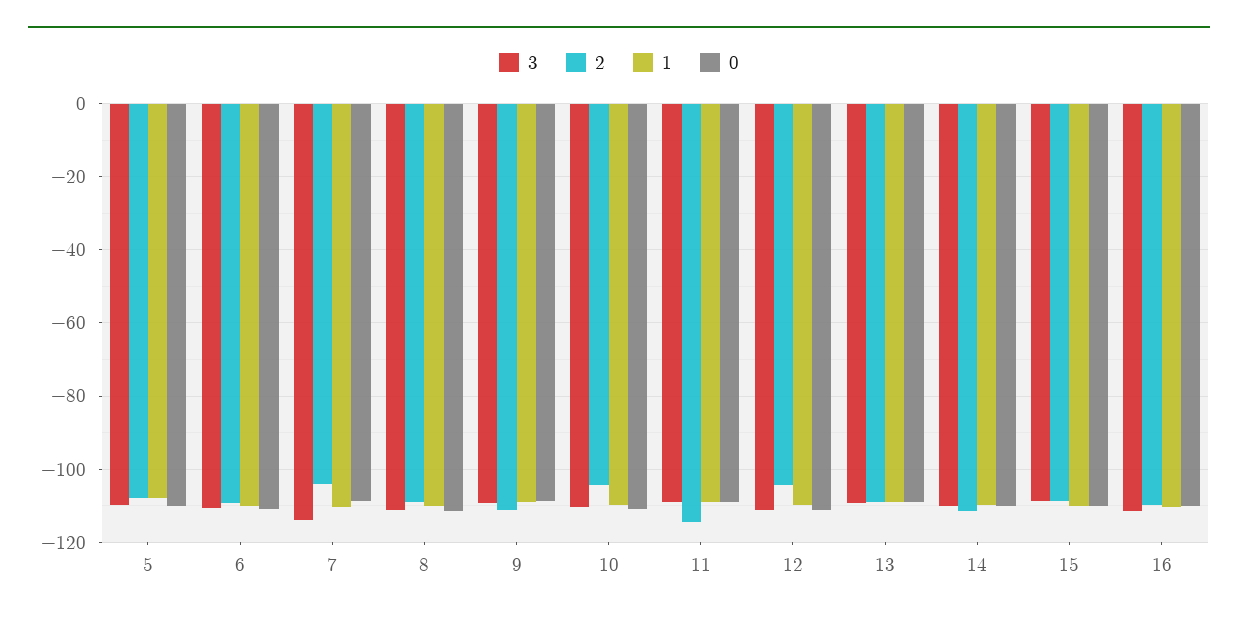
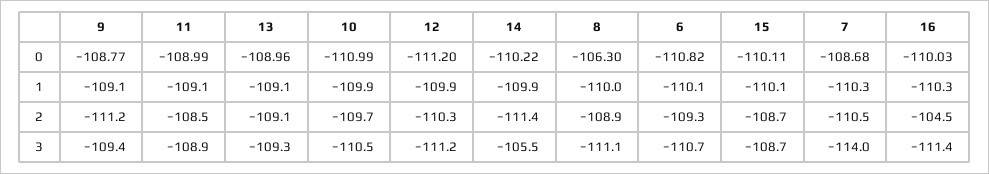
3, 5: -110 -> none
2, 5: -108 -> none
1, 5: -108 -> none
0, 5: -110 -> none
2, 7: -104 -> -110.5
0, 8: -112 -> -106.3
2, 10: -104 -> -109.7
2, 11: -114 -> -108.5
2, 12: -104 -> -110.3
3, 14: -110 -> -105.5
2, 16: -110 -> -104.5

